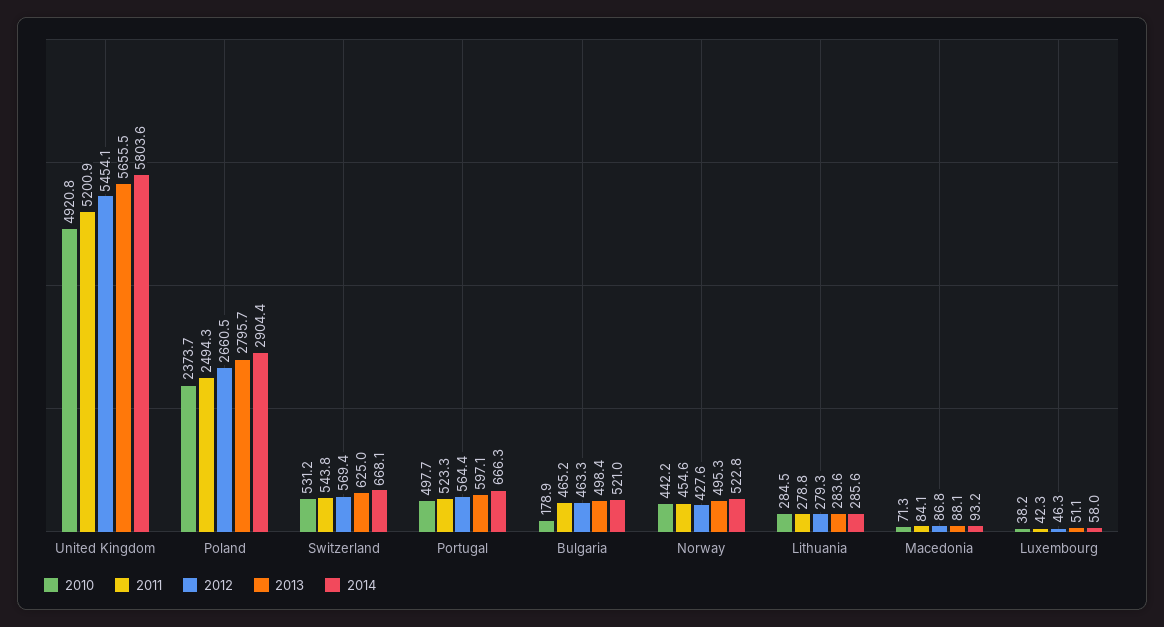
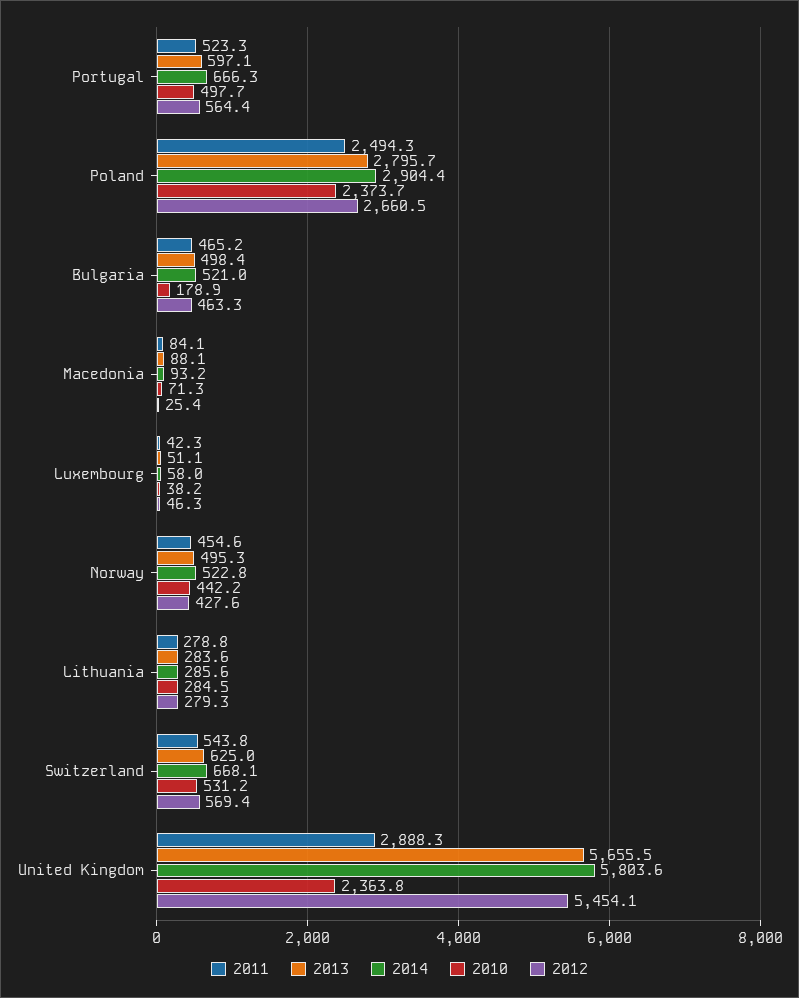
2010, United Kingdom: 4920.8 -> 2363.8
2011, United Kingdom: 5200.9 -> 2888.3
2012, Macedonia: 86.8 -> 25.4

